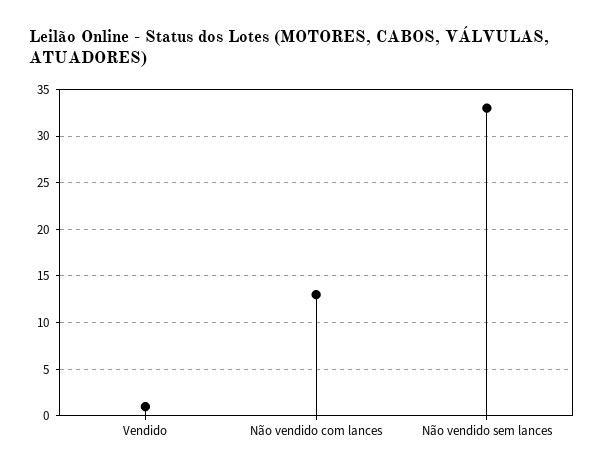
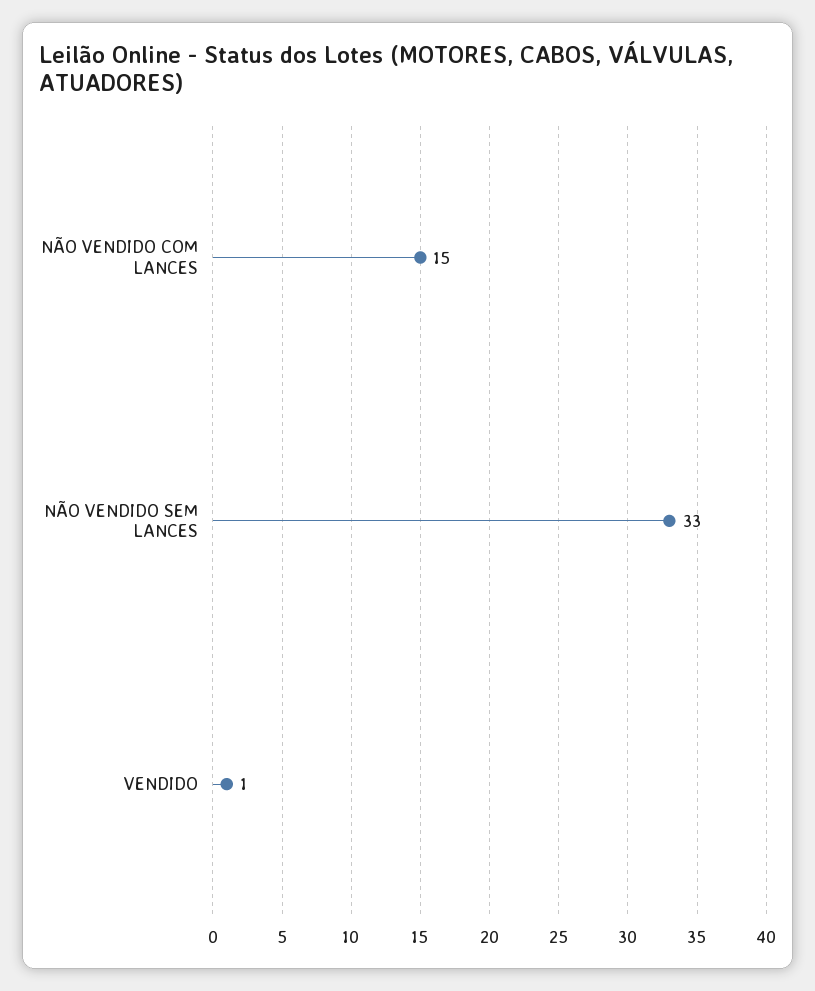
Não vendido com lances: 13 -> 15

